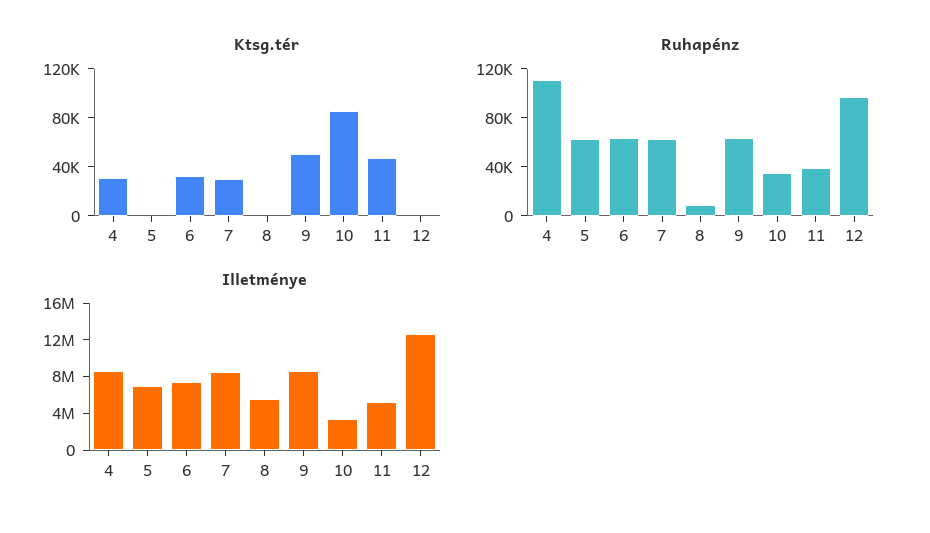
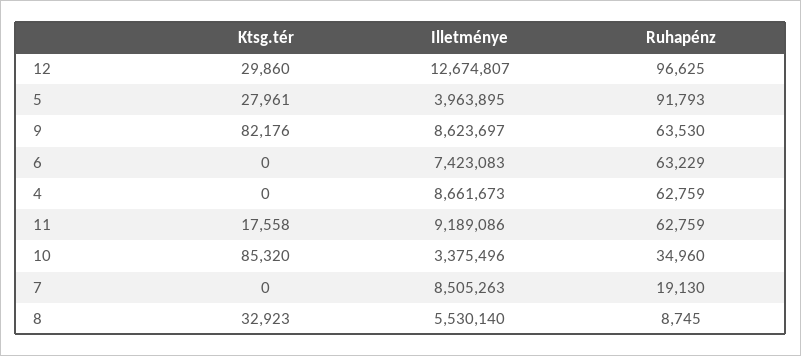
Ktsg.tér, 4: 30000 -> 0
Ktsg.tér, 5: 0 -> 27961
Ktsg.tér, 6: 30000 -> 0
Ktsg.tér, 7: 30000 -> 0
Ktsg.tér, 8: 0 -> 32923
Ktsg.tér, 9: 50000 -> 82176
Ktsg.tér, 11: 50000 -> 17558
Ktsg.tér, 12: 0 -> 29860
Ruhapénz, 4: 110000 -> 62759
Ruhapénz, 5: 60000 -> 91793
Ruhapénz, 7: 60000 -> 19130
Ruhapénz, 11: 40000 -> 62759
Illetménye, 5: 7000000 -> 3963895
Illetménye, 11: 5000000 -> 9189086

